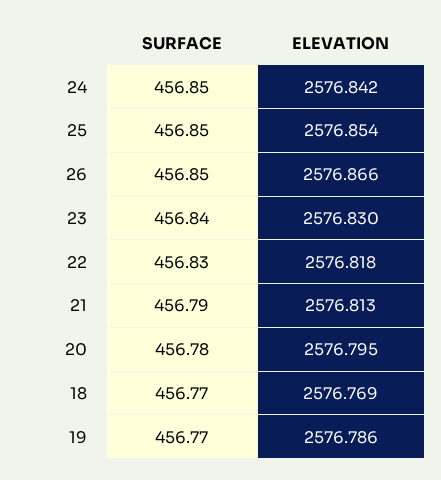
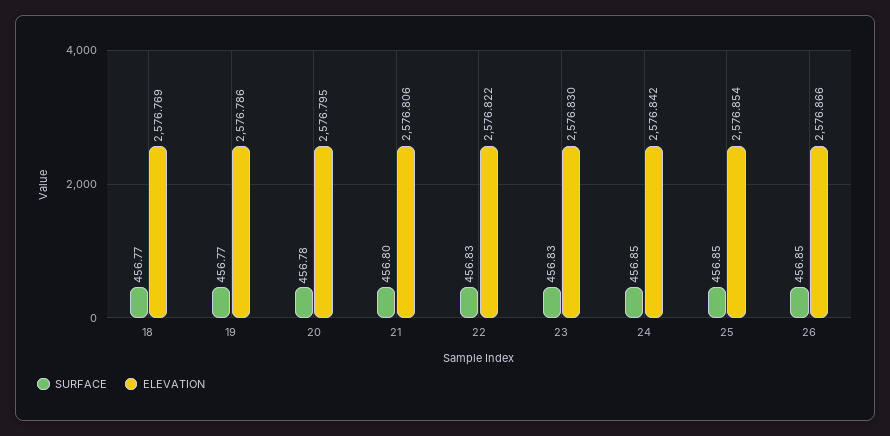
SURFACE, 23: 456.84 -> 456.83
ELEVATION, 22: 2576.818 -> 2576.822
SURFACE, 21: 456.79 -> 456.8
ELEVATION, 21: 2576.813 -> 2576.806

